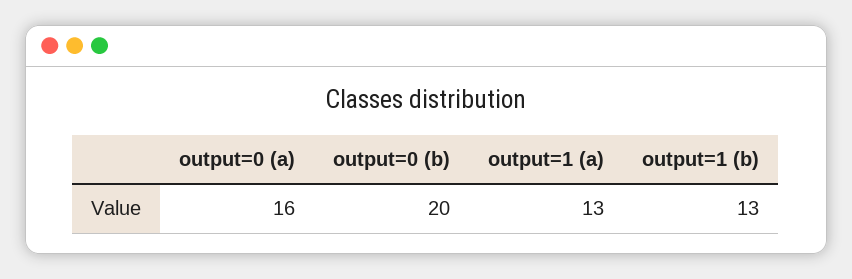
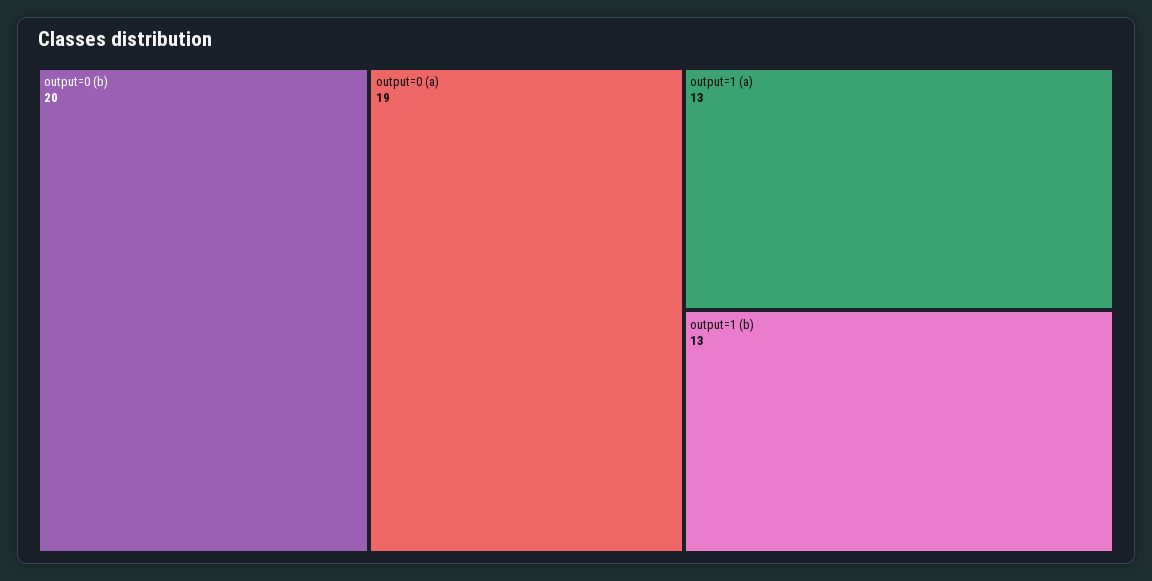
output=0 (a): 16 -> 19

